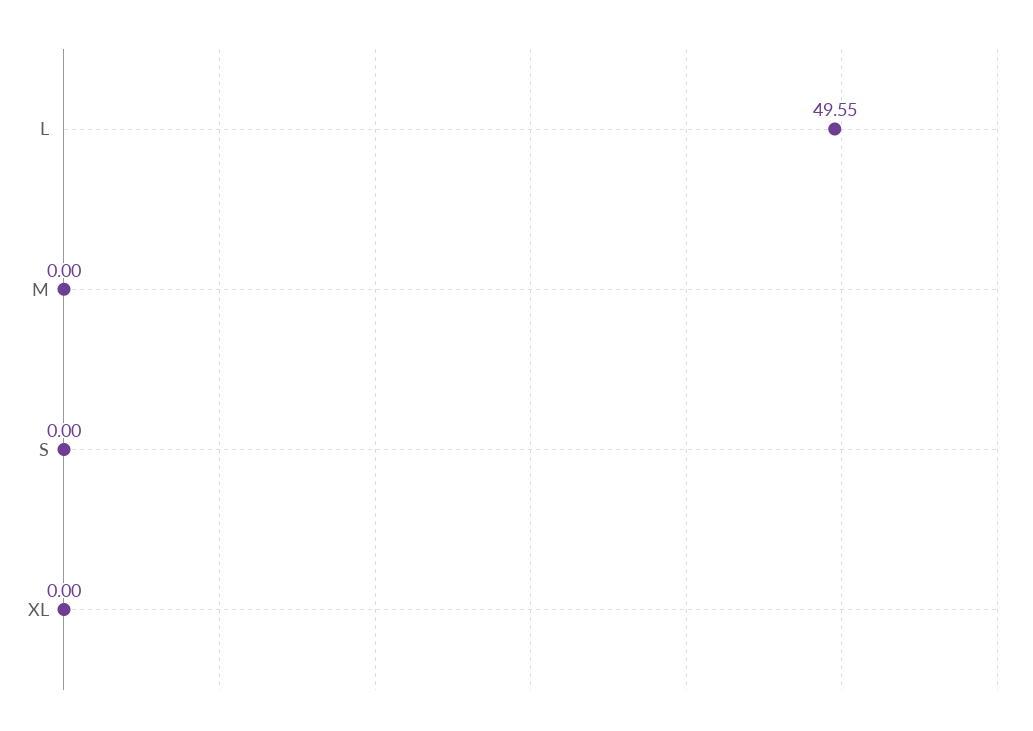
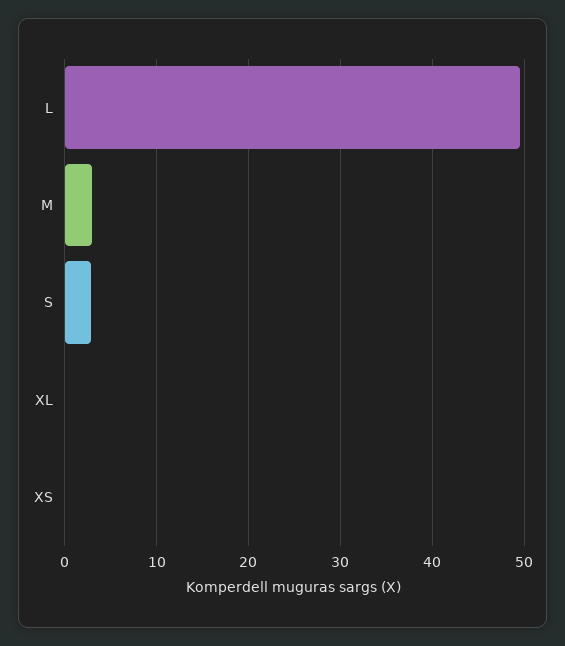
M: 0 -> 3
S: 0 -> 3
XS: none -> 0

